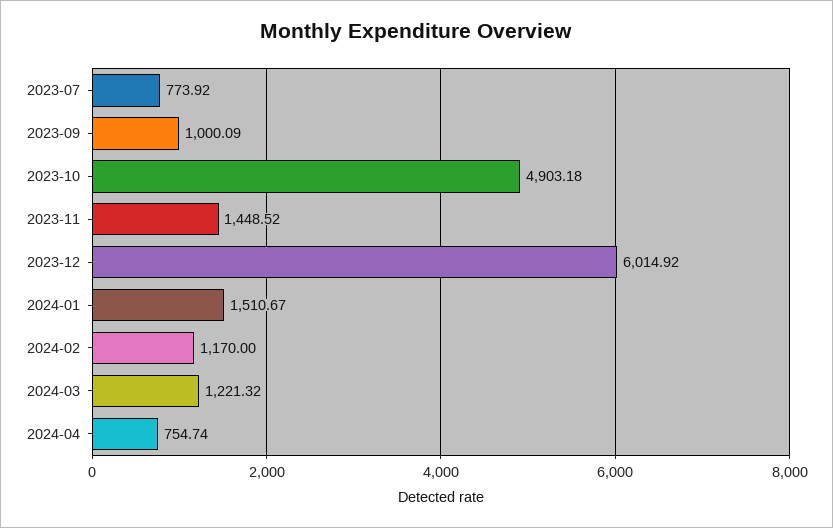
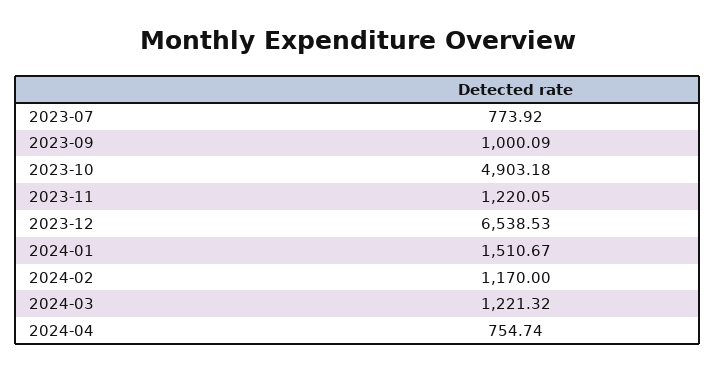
2023-11: 1448.52 -> 1220.05
2023-12: 6014.92 -> 6538.53

